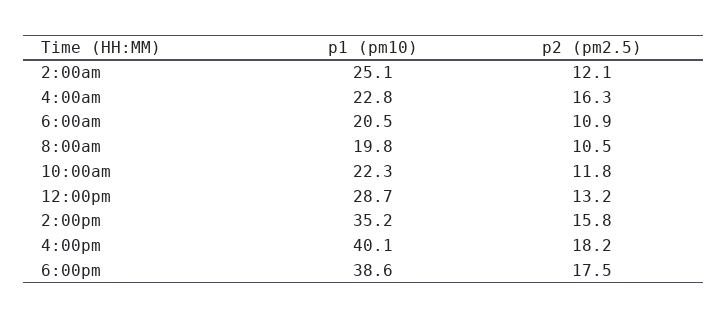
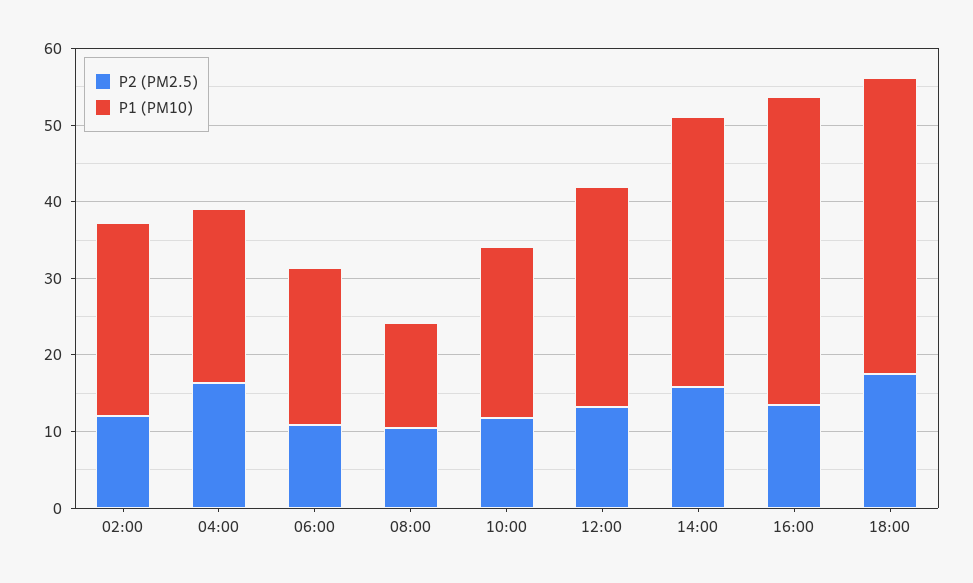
p1 (pm10), 8:00am: 19.8 -> 14
p2 (pm2.5), 4:00pm: 18.2 -> 14

